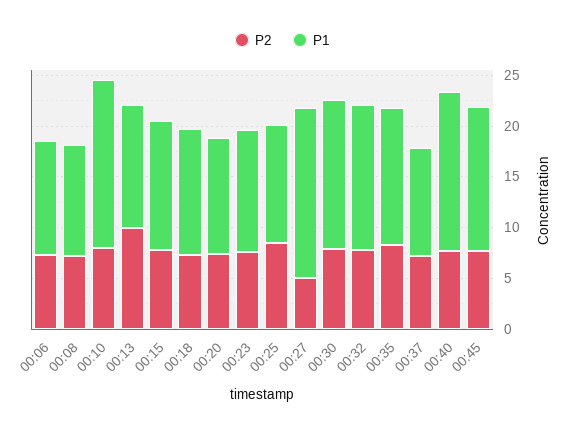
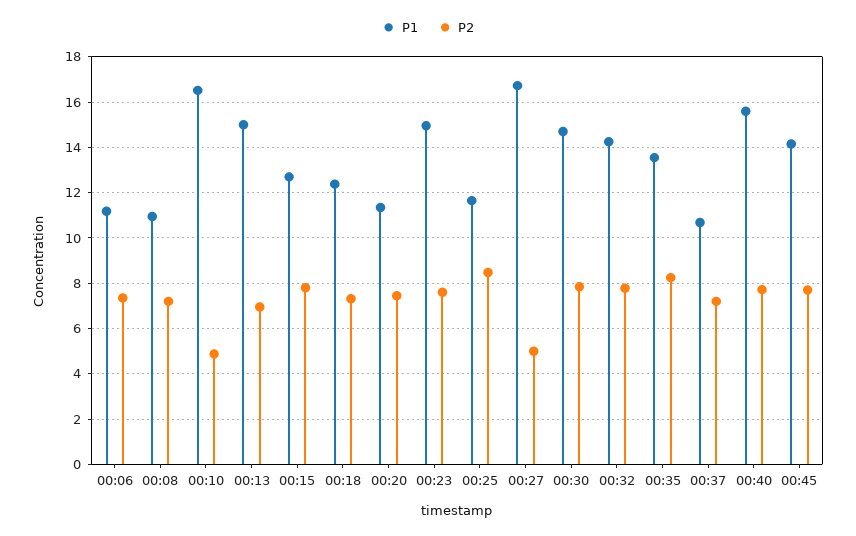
P2, 00:10: 8 -> 5
P2, 00:13: 10 -> 7
P1, 00:13: 12 -> 15
P1, 00:23: 12 -> 15

